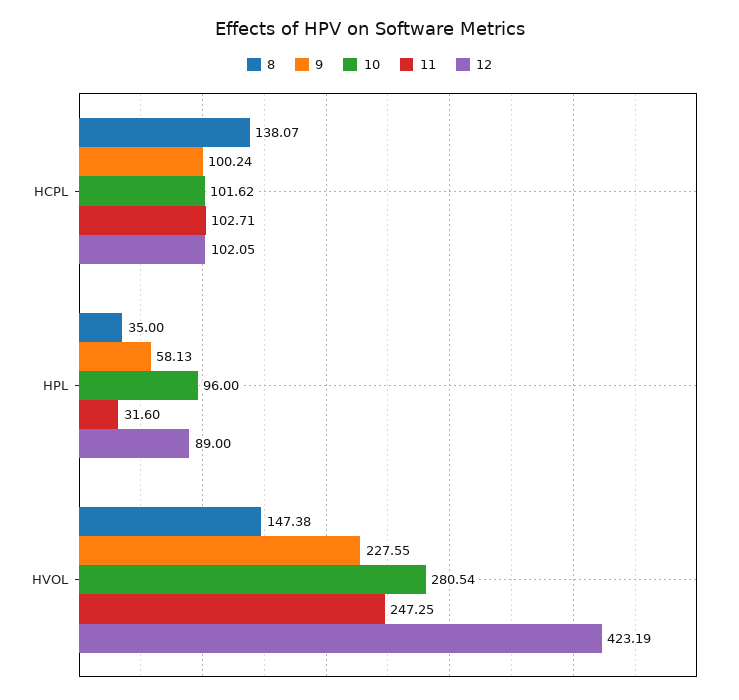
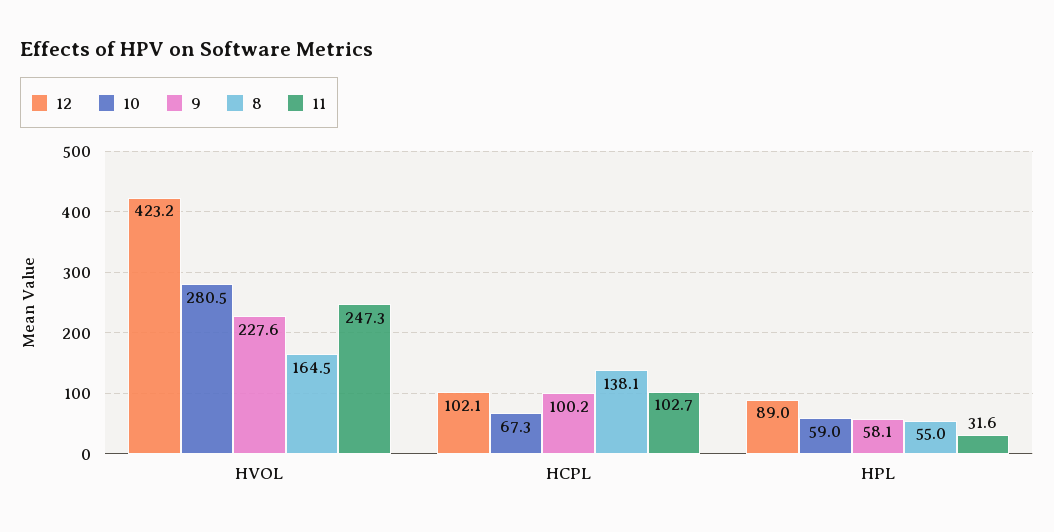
10, HCPL: 101.62 -> 67.3
8, HPL: 35 -> 55
10, HPL: 96 -> 59
8, HVOL: 147.38 -> 164.5

